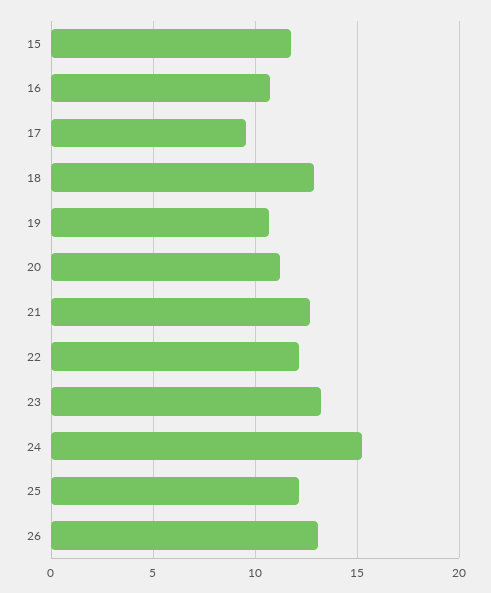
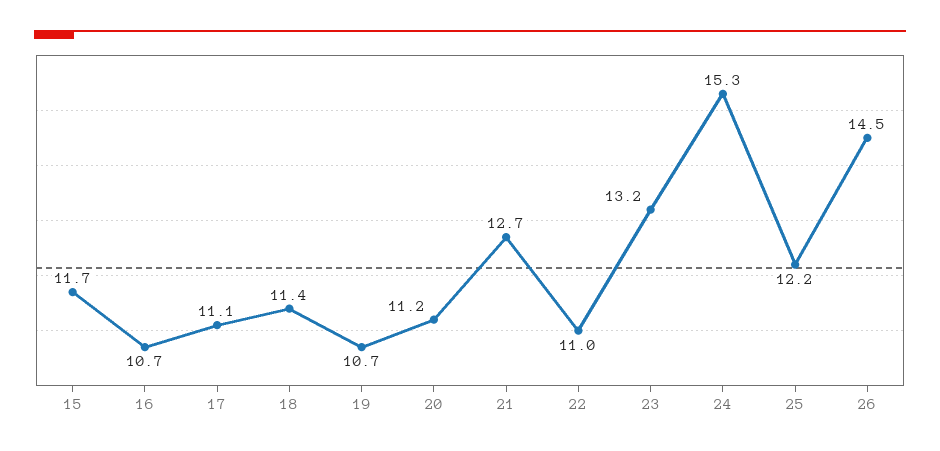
17: 9.5 -> 11.1
18: 13 -> 11.4
22: 12 -> 11
26: 13 -> 14.5

